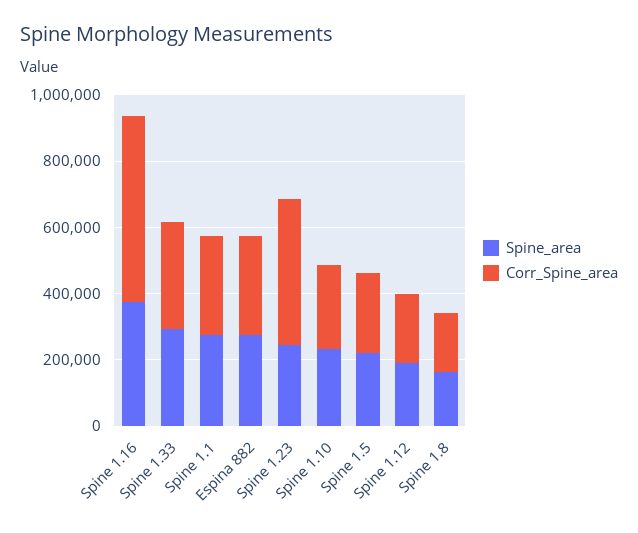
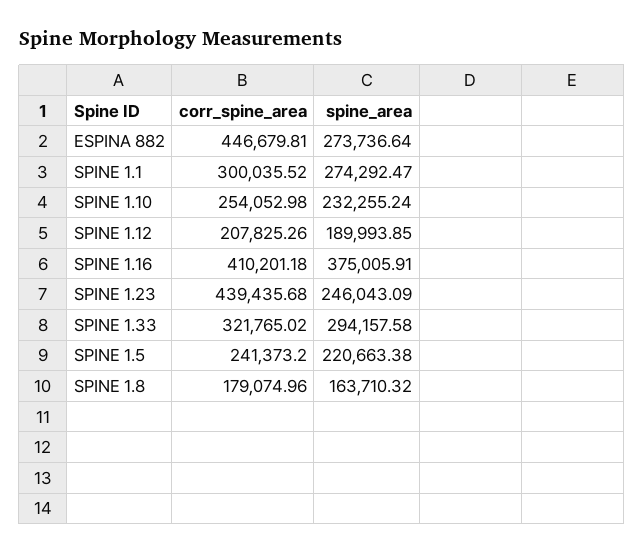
Corr_Spine_area, Spine 1.16: 550000 -> 410201.18
Corr_Spine_area, Espina 882: 300000 -> 446679.81

